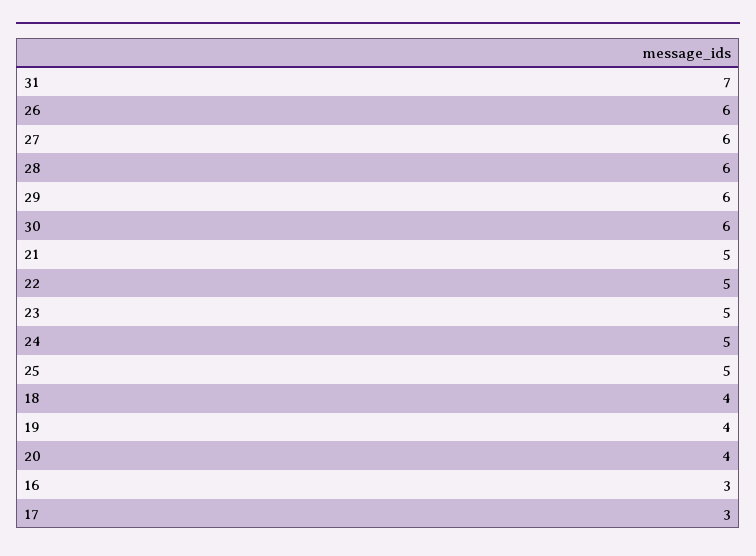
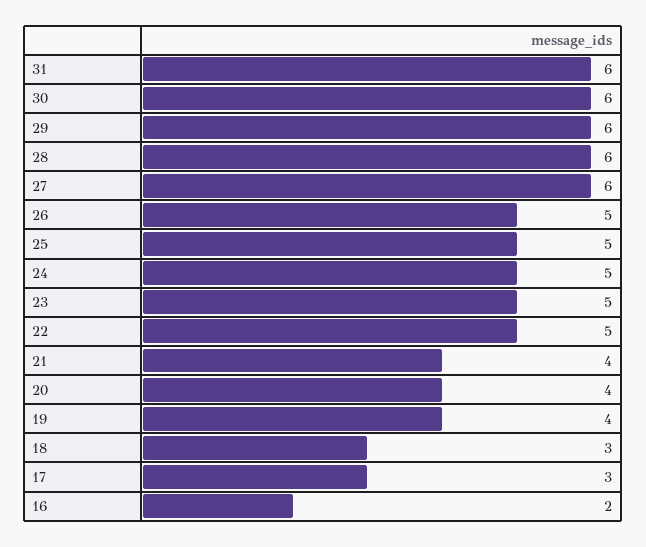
31: 7 -> 6
26: 6 -> 5
21: 5 -> 4
18: 4 -> 3
16: 3 -> 2

